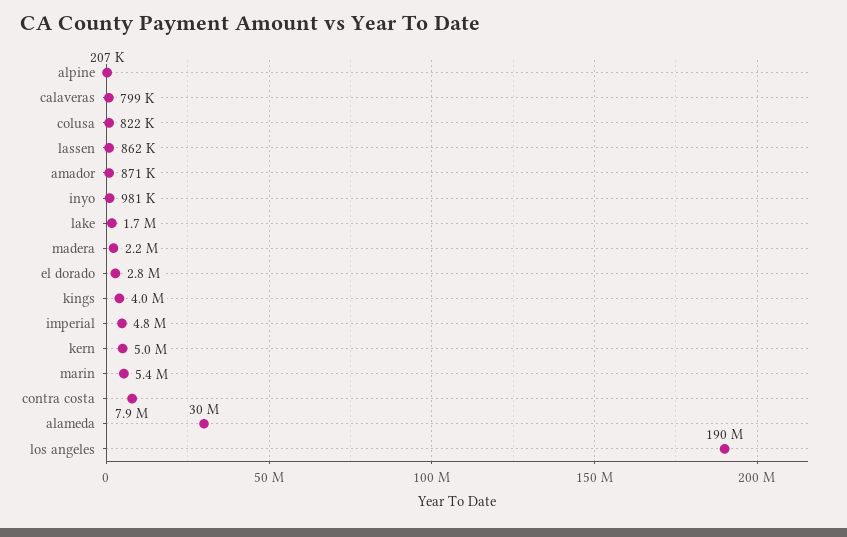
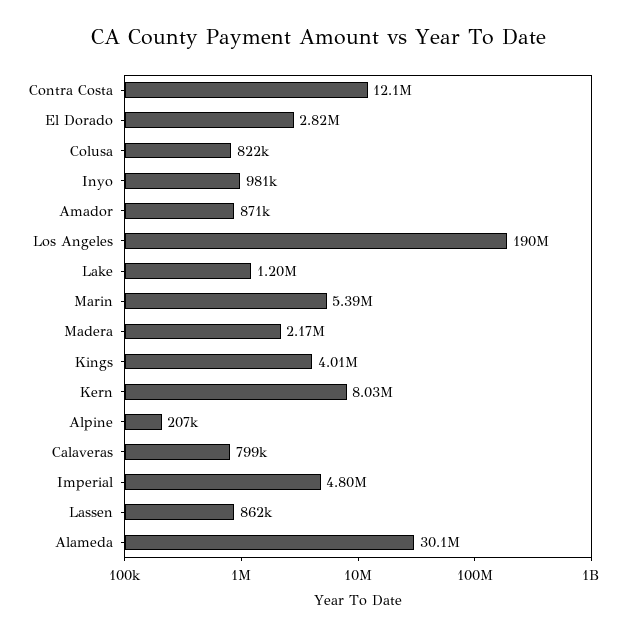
lake: 1700000 -> 1200000
kern: 5000000 -> 8030000
contra costa: 7900000 -> 12100000

